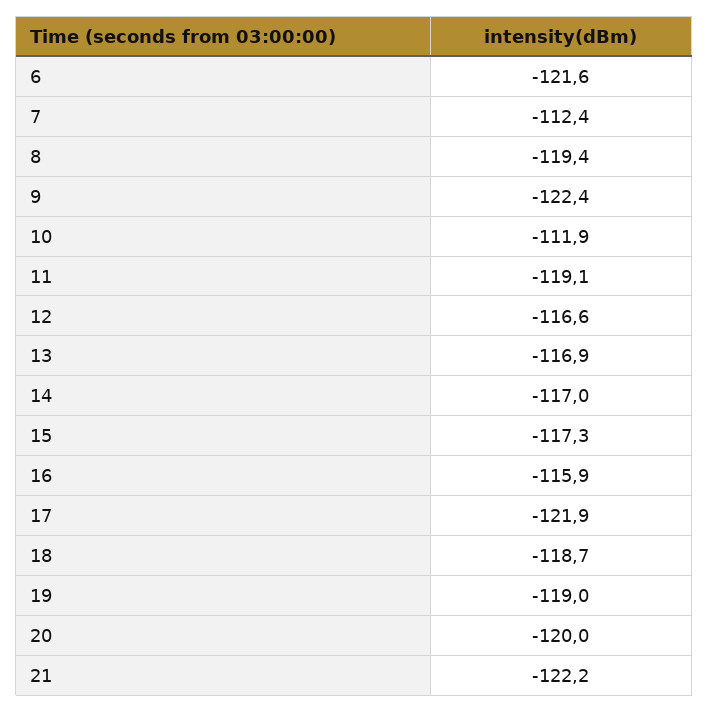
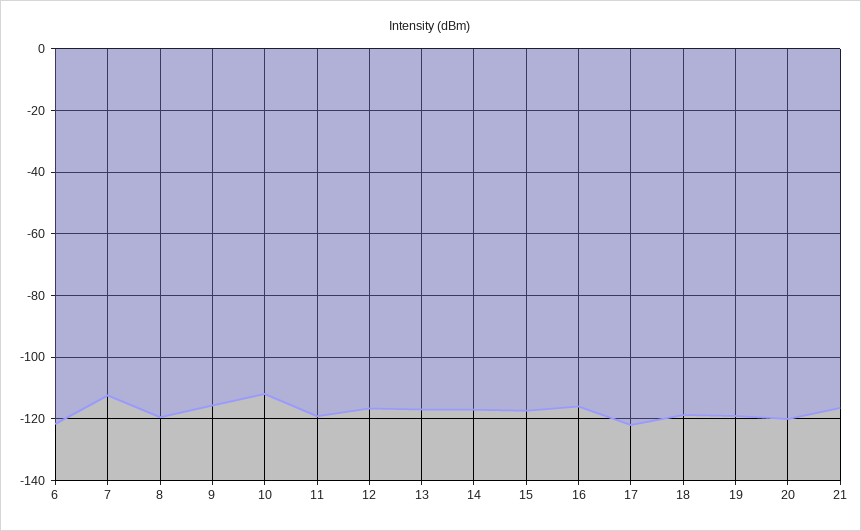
9: -122.4 -> -116
21: -122.2 -> -116

